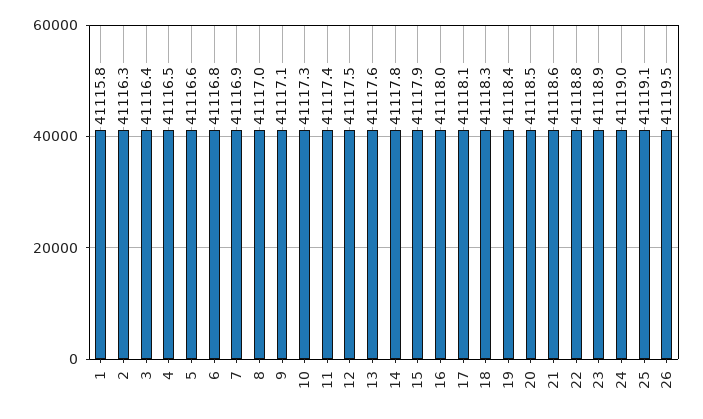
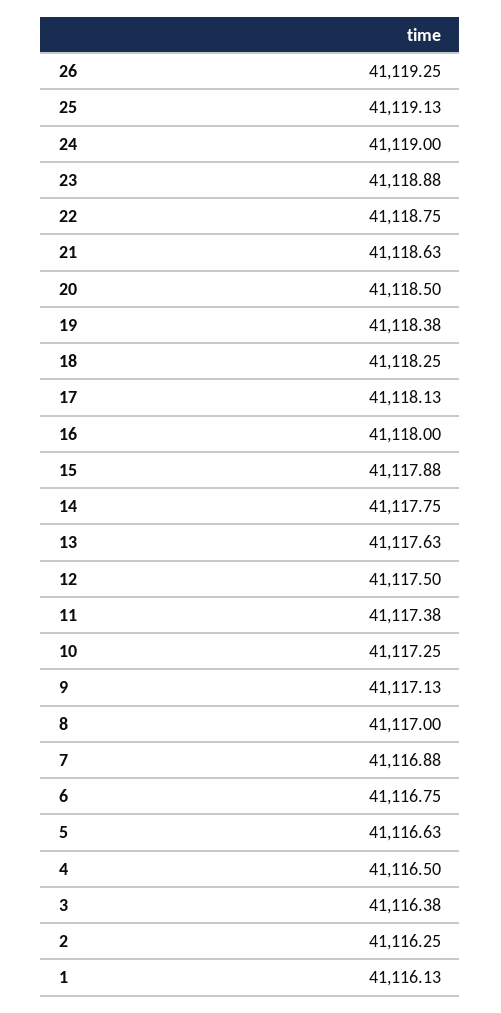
1: 41115.8 -> 41116.13
26: 41119.5 -> 41119.25

